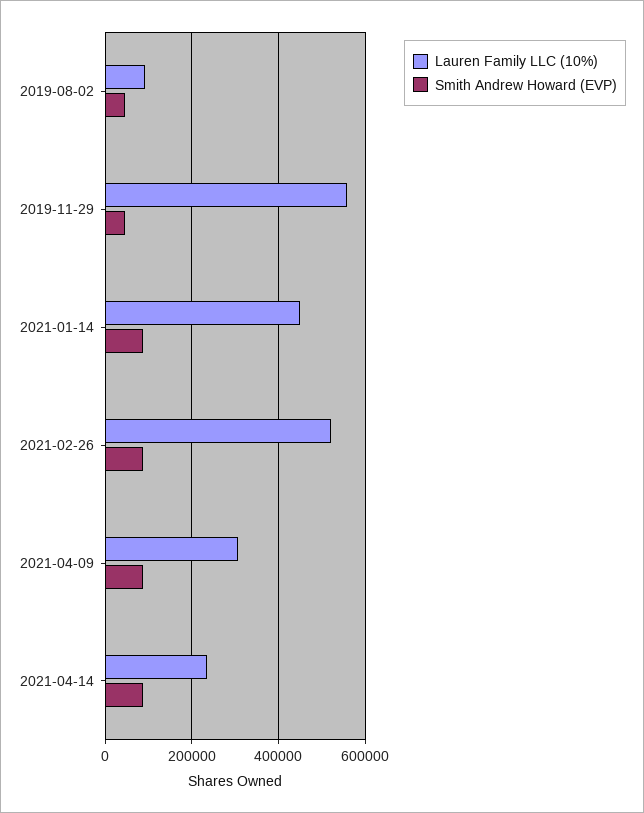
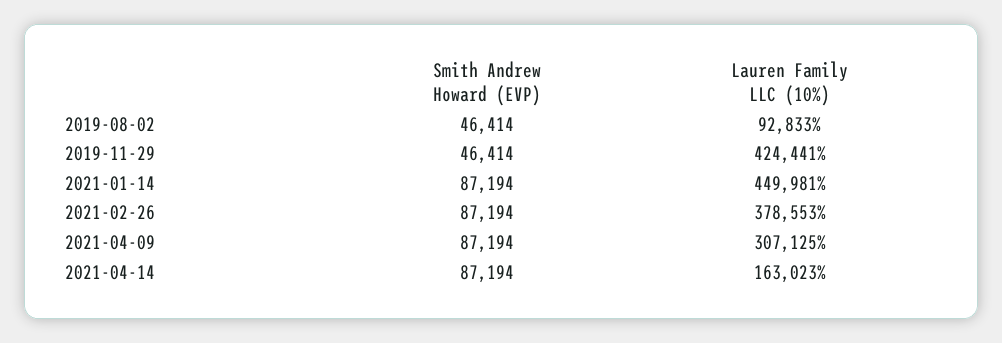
Lauren Family LLC (10%), 2019-11-29: 560000 -> 424441
Lauren Family LLC (10%), 2021-02-26: 520000 -> 378553
Lauren Family LLC (10%), 2021-04-14: 240000 -> 163023

